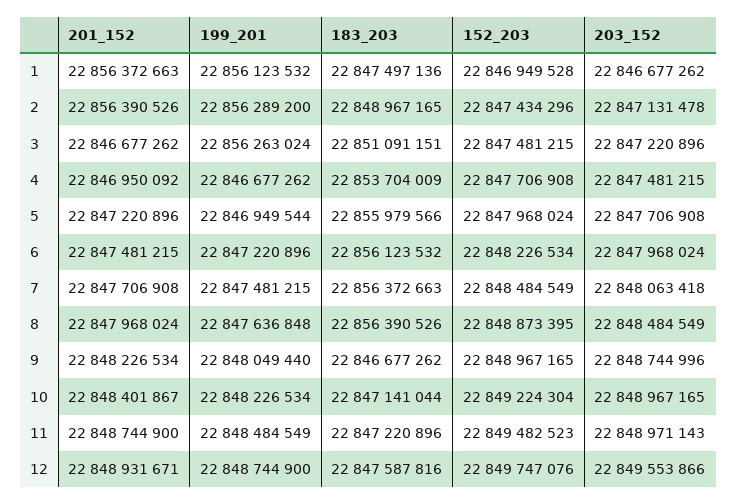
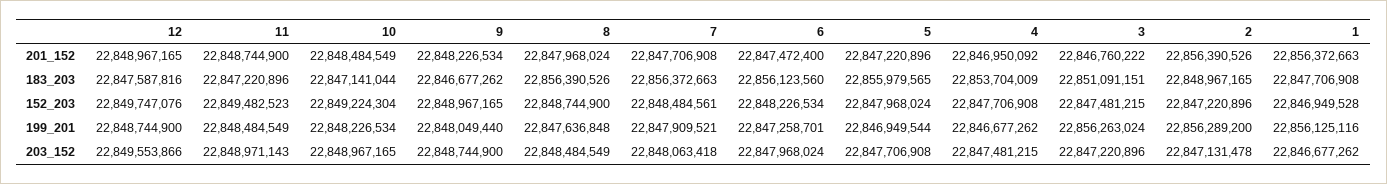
199_201, 1: 22856123532 -> 22856125116
183_203, 1: 22847497136 -> 22847706908
152_203, 2: 22847434296 -> 22847220896
201_152, 3: 22846677262 -> 22846760222
183_203, 5: 22855979566 -> 22855979565
201_152, 6: 22847481215 -> 22847472400
199_201, 6: 22847220896 -> 22847258701
183_203, 6: 22856123532 -> 22856123560
199_201, 7: 22847481215 -> 22847909521
152_203, 7: 22848484549 -> 22848484561
152_203, 8: 22848873395 -> 22848744900
203_152, 9: 22848744996 -> 22848744900
201_152, 10: 22848401867 -> 22848484549
201_152, 12: 22848931671 -> 22848967165

